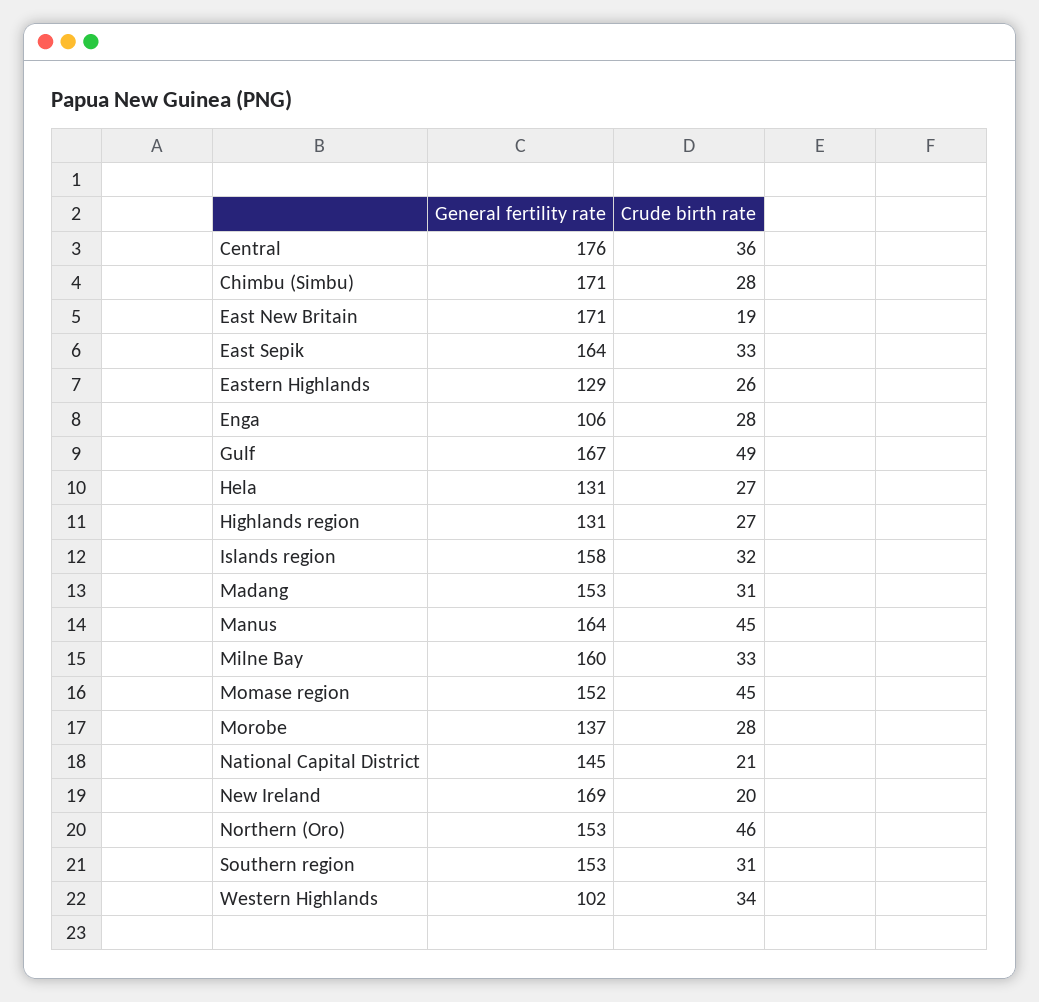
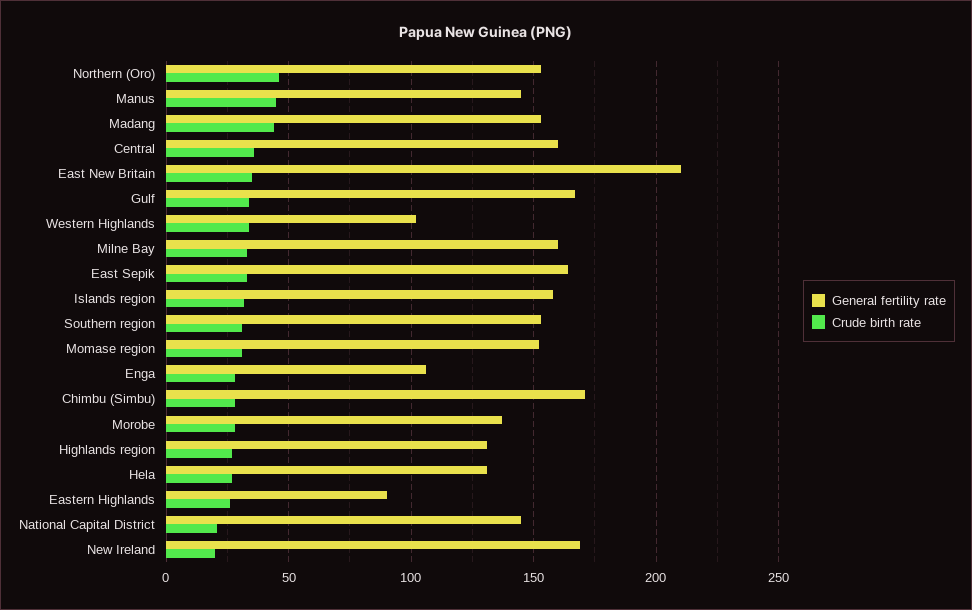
General fertility rate, Central: 176 -> 160
General fertility rate, East New Britain: 171 -> 210
Crude birth rate, East New Britain: 19 -> 35
General fertility rate, Eastern Highlands: 129 -> 90
Crude birth rate, Gulf: 49 -> 35
Crude birth rate, Madang: 31 -> 45
General fertility rate, Manus: 164 -> 145
Crude birth rate, Momase region: 45 -> 30

